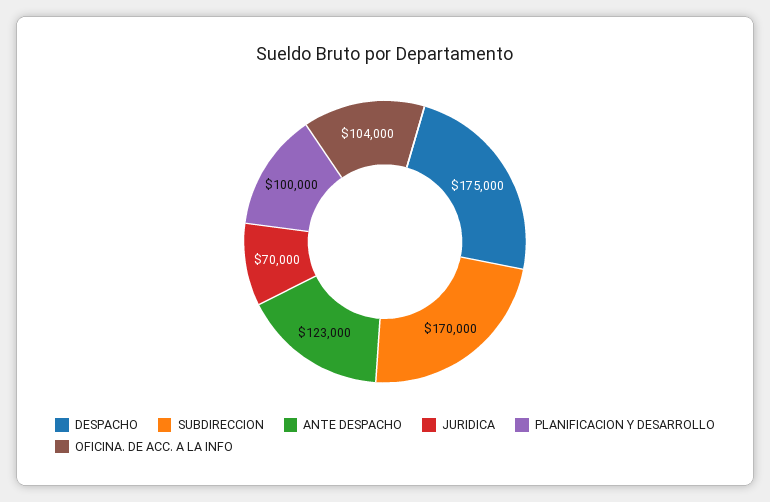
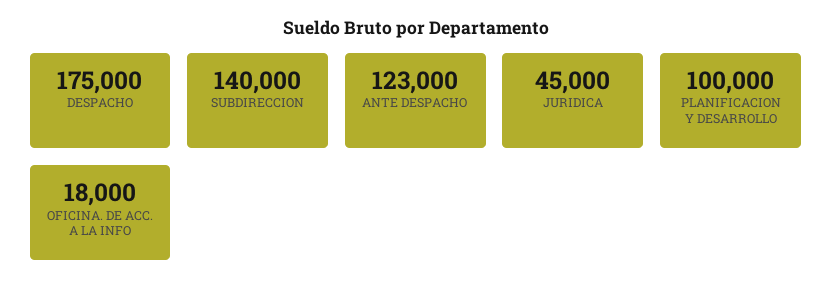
SUBDIRECCION: 170000 -> 140000
JURIDICA: 70000 -> 45000
OFICINA. DE ACC. A LA INFO: 104000 -> 18000

